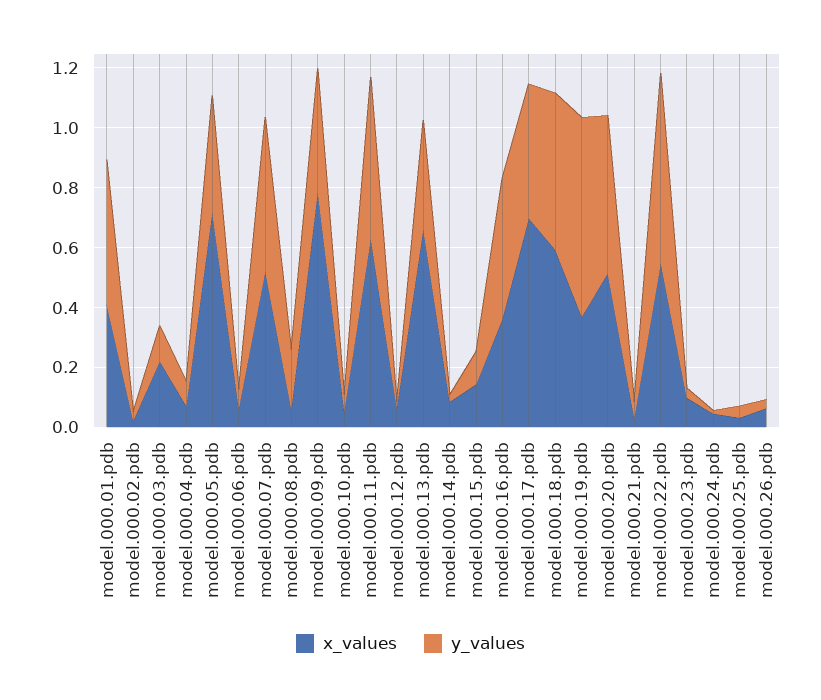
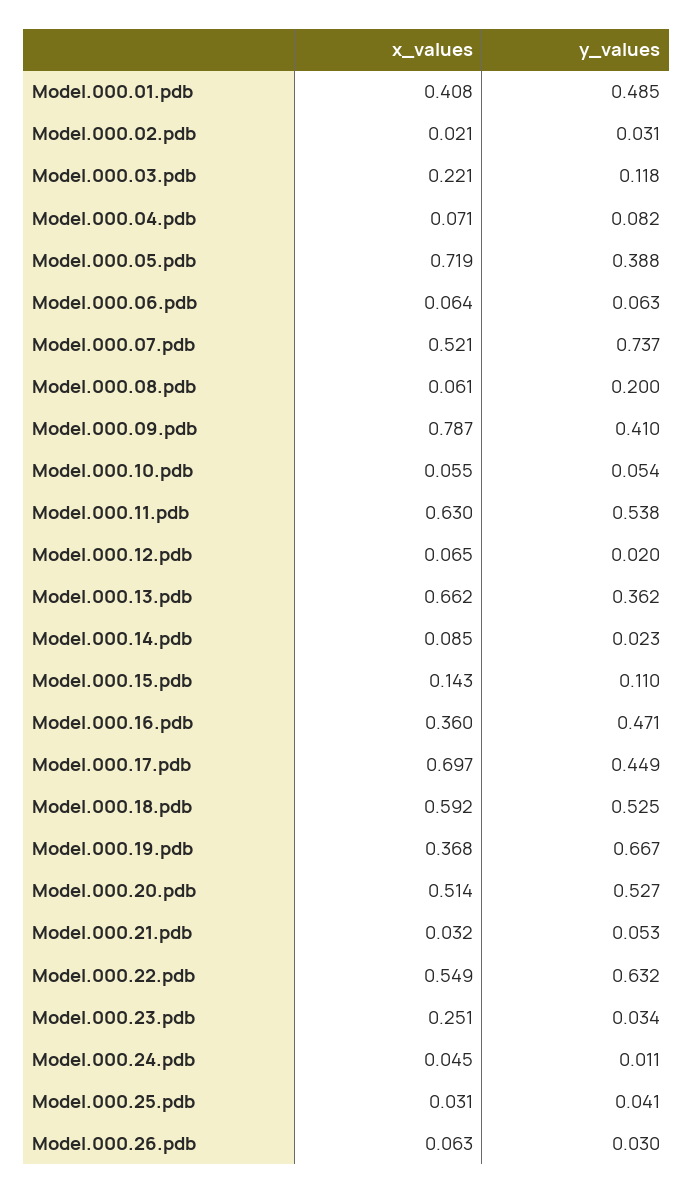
y_values, model.000.07.pdb: 0.5 -> 0.737
x_values, model.000.23.pdb: 0.1 -> 0.251

